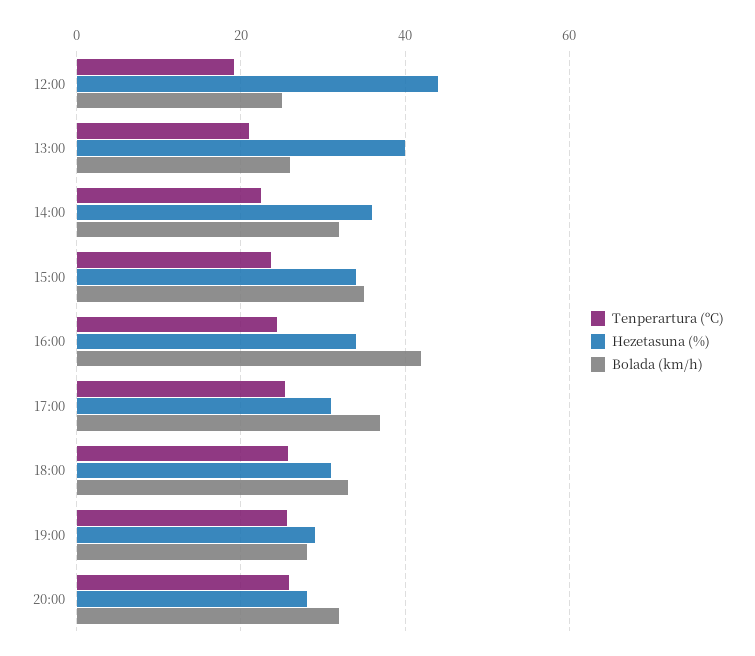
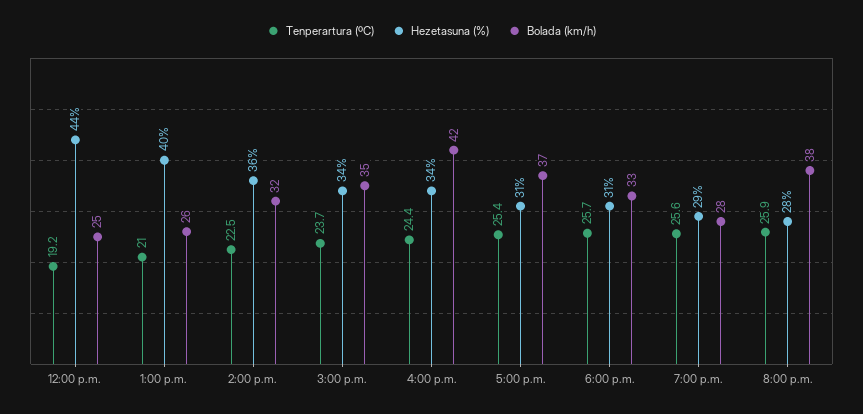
Bolada (km/h), 20:00: 32 -> 38

